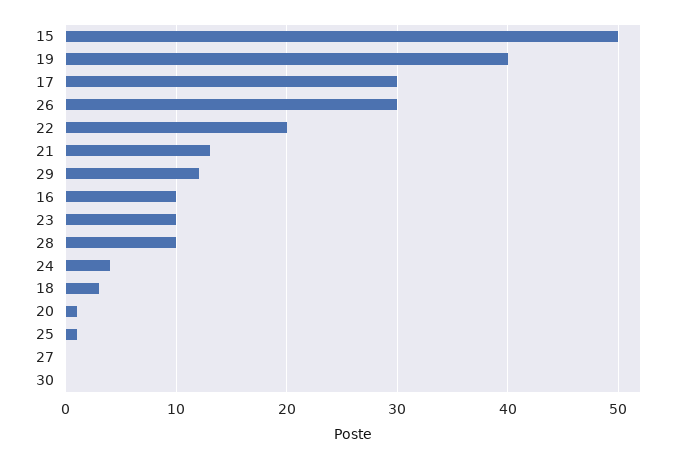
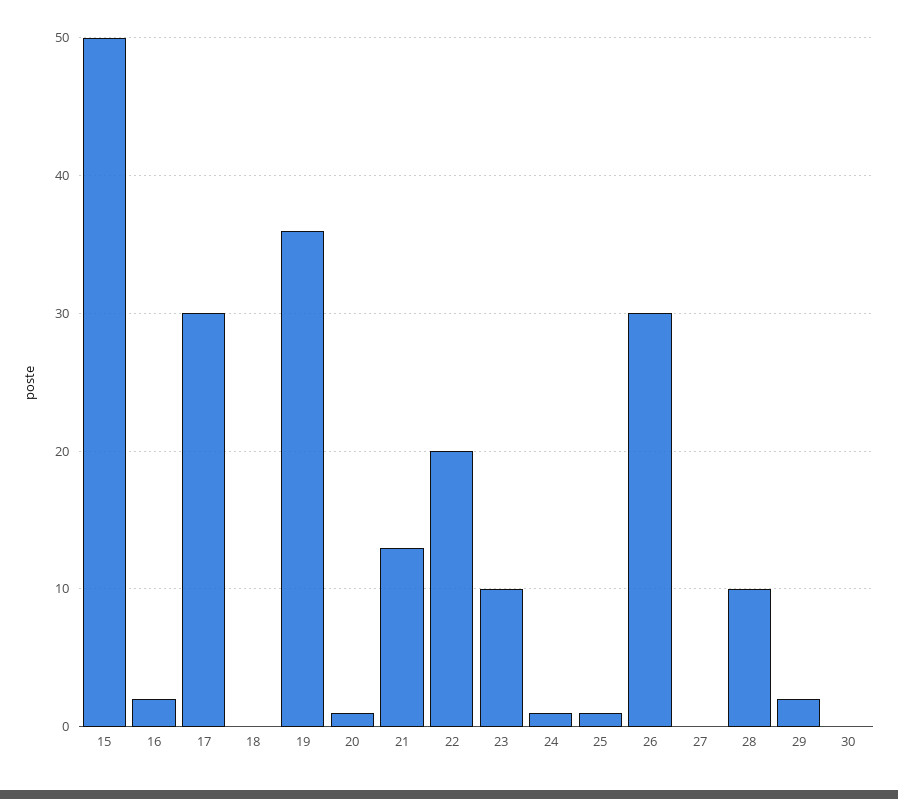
19: 40 -> 36
29: 12 -> 2
16: 10 -> 2
24: 4 -> 1
18: 3 -> 0

